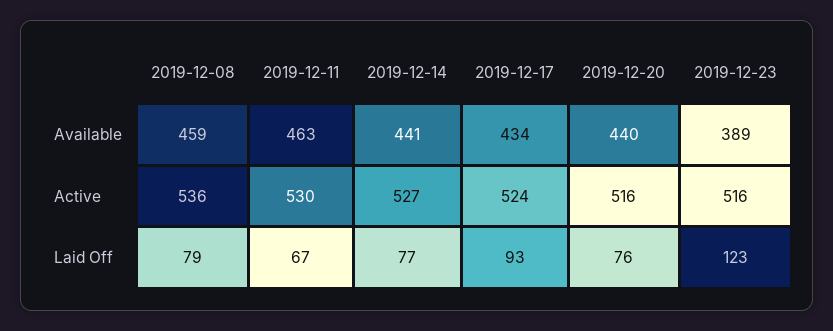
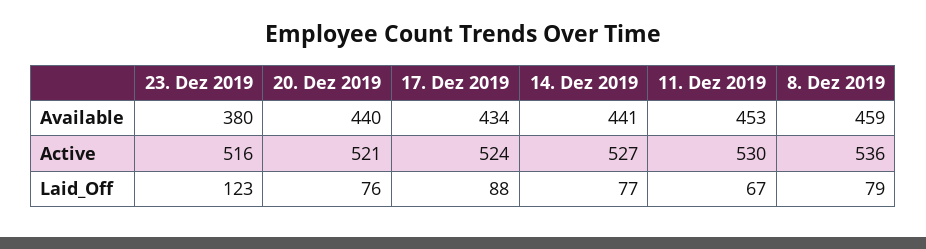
2019-12-11, Available: 463 -> 453
2019-12-23, Available: 389 -> 380
2019-12-20, Active: 516 -> 521
2019-12-17, Laid Off: 93 -> 88

